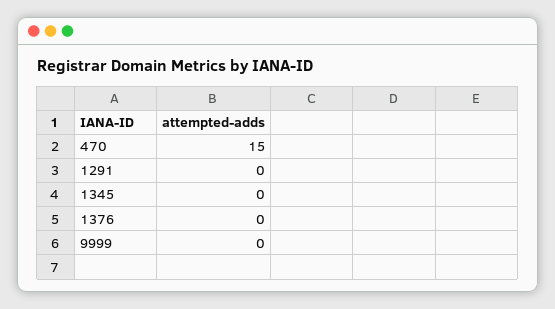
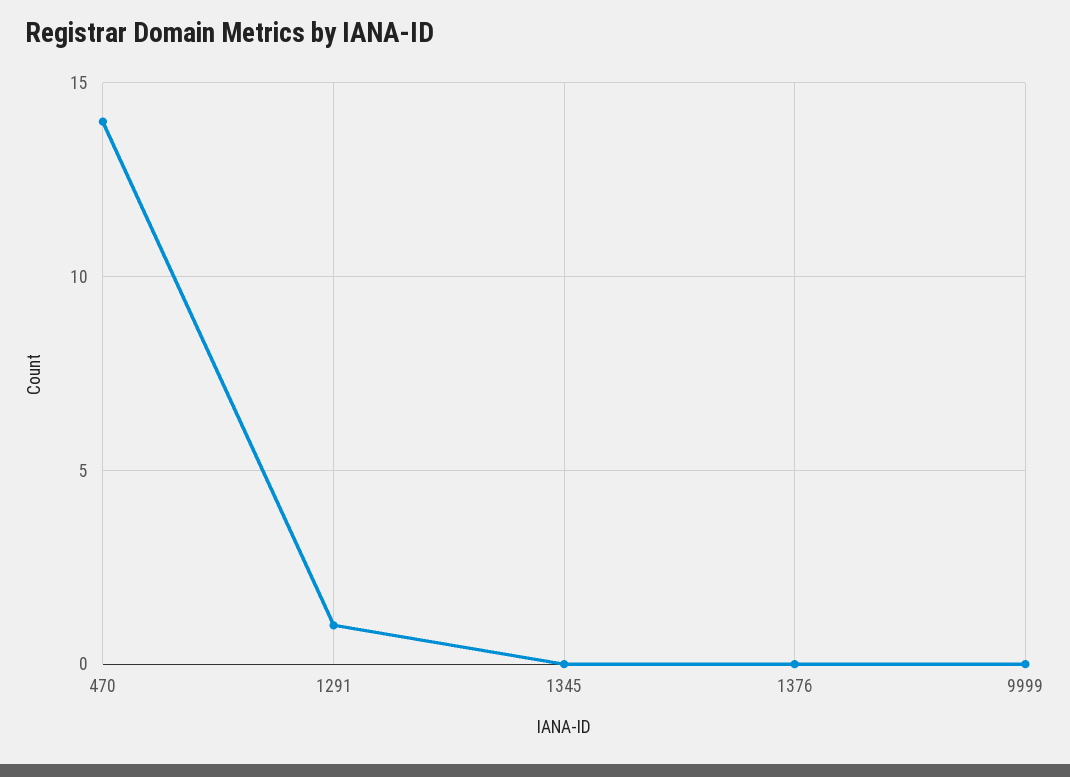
470: 15 -> 14
1291: 0 -> 1

